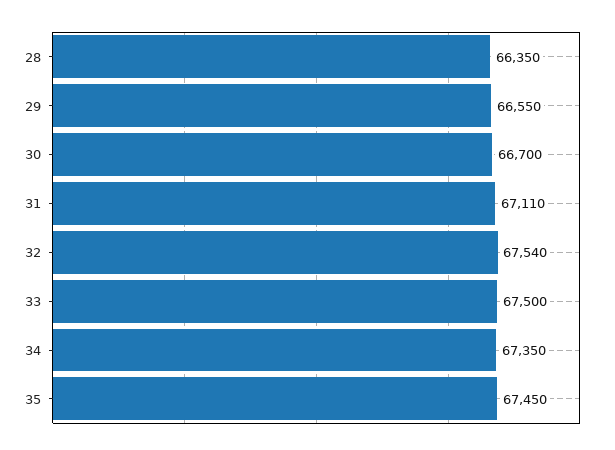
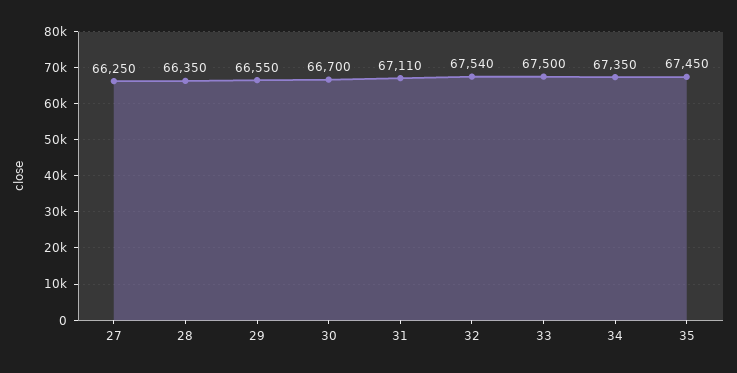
27: none -> 66250

